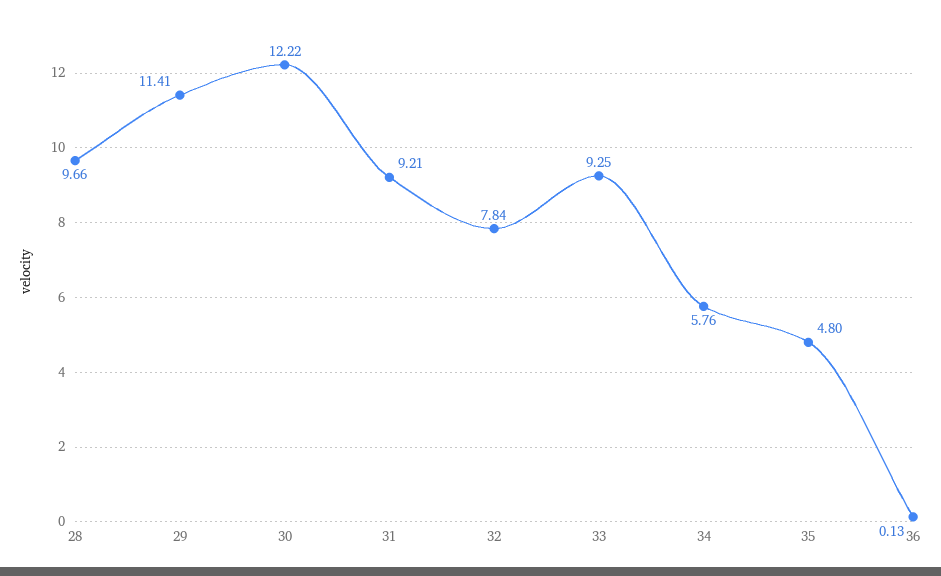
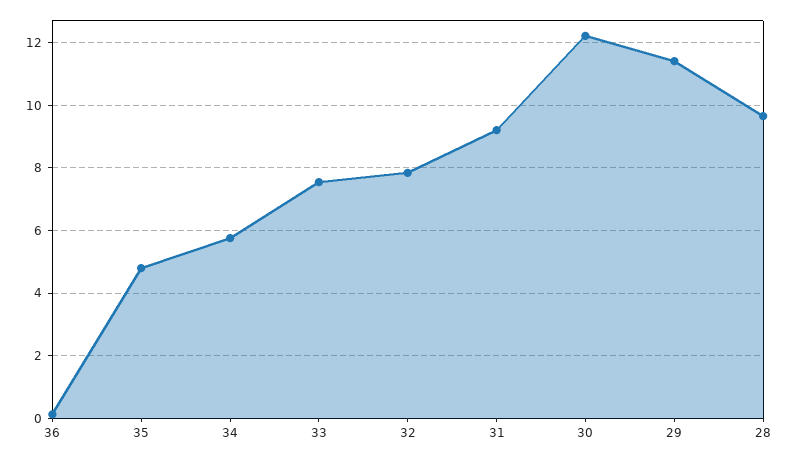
33: 9.25 -> 7.6

